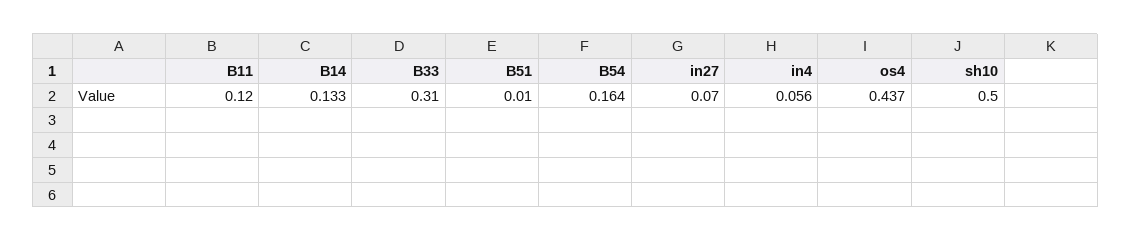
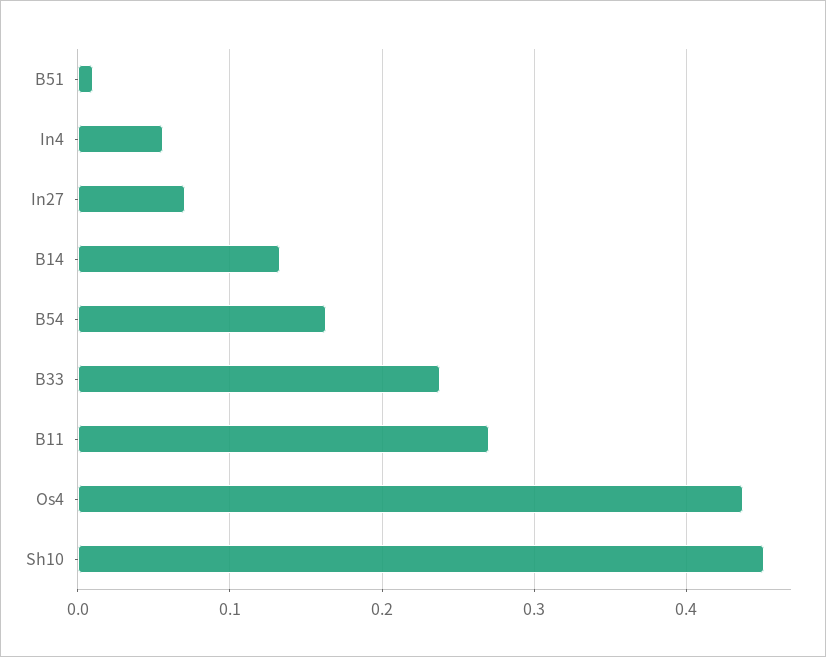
B11: 0.12 -> 0.27
B33: 0.31 -> 0.24
sh10: 0.5 -> 0.45

